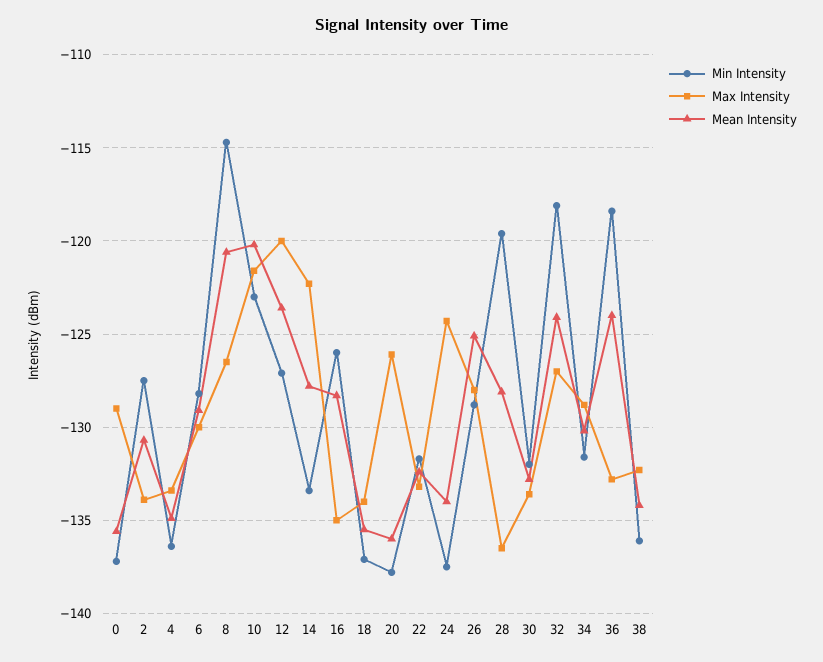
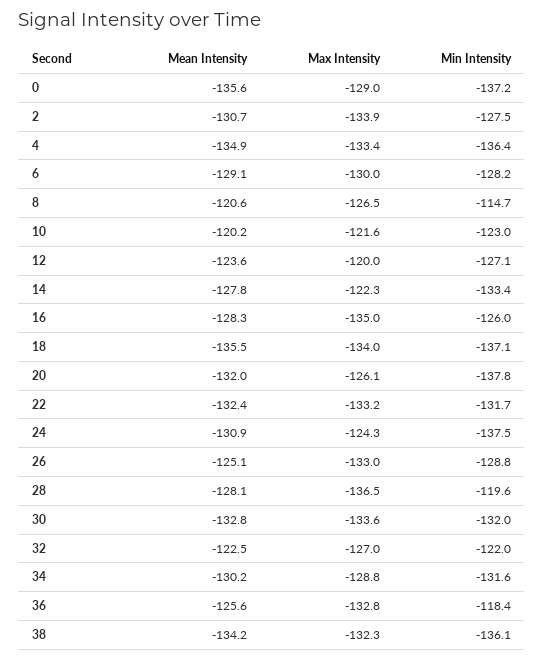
Mean Intensity, 20: -136 -> -132
Mean Intensity, 24: -134 -> -130.9
Max Intensity, 26: -128 -> -133
Min Intensity, 32: -118 -> -122
Mean Intensity, 32: -124 -> -122.5
Mean Intensity, 36: -124 -> -125.6

